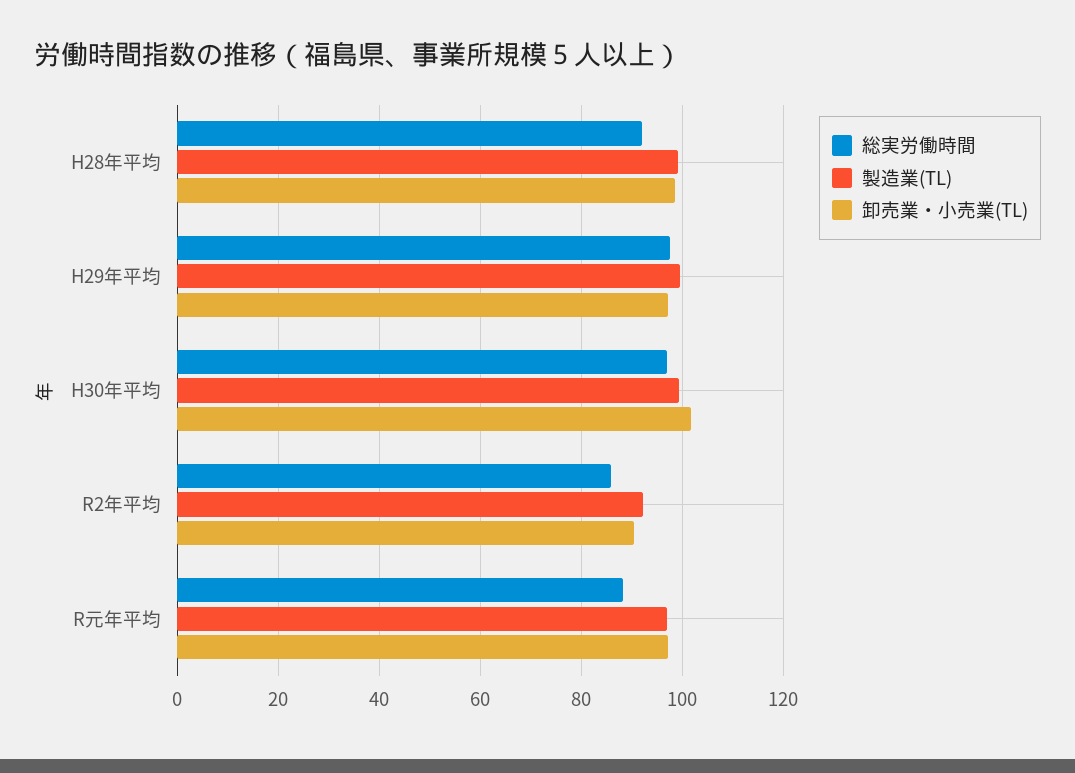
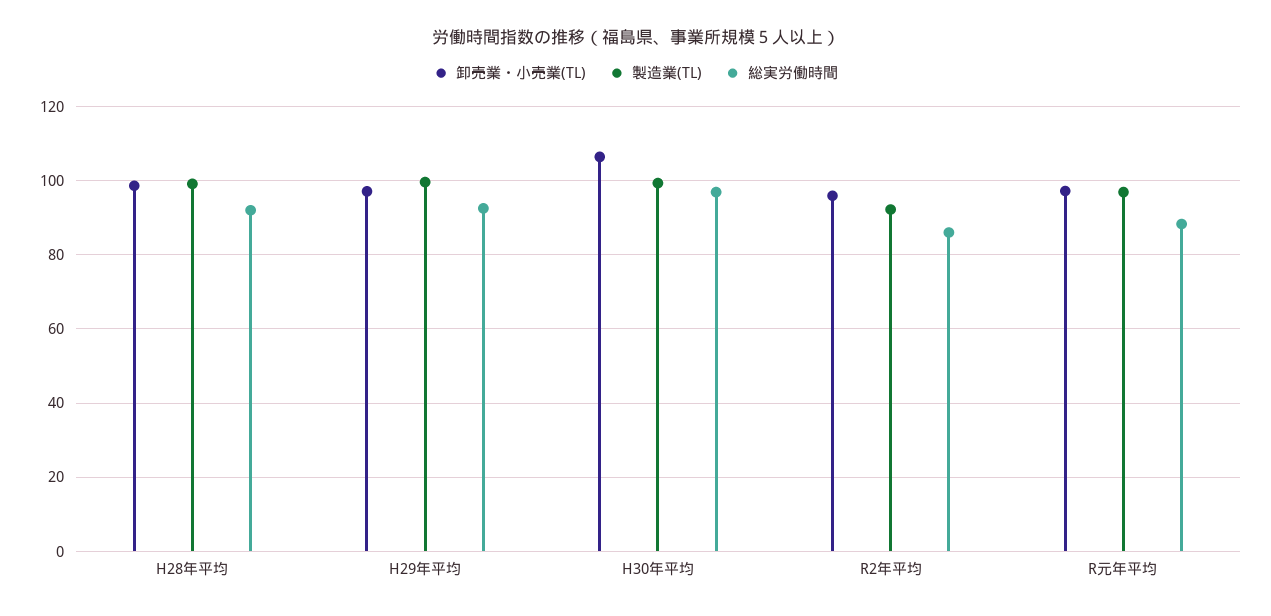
総実労働時間, H29年平均: 98 -> 92
卸売業・小売業(TL), H30年平均: 102 -> 106
卸売業・小売業(TL), R2年平均: 90 -> 96

